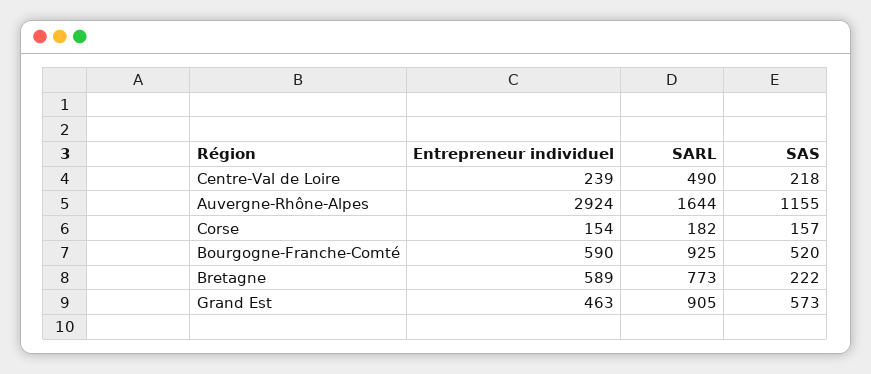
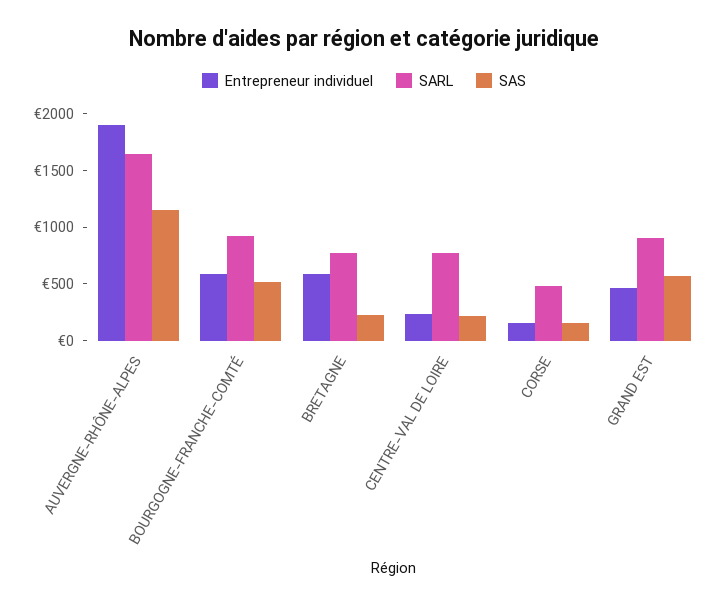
SARL, Centre-Val de Loire: 490 -> 800
Entrepreneur individuel, Auvergne-Rhône-Alpes: 2924 -> 1900
SARL, Corse: 182 -> 500

